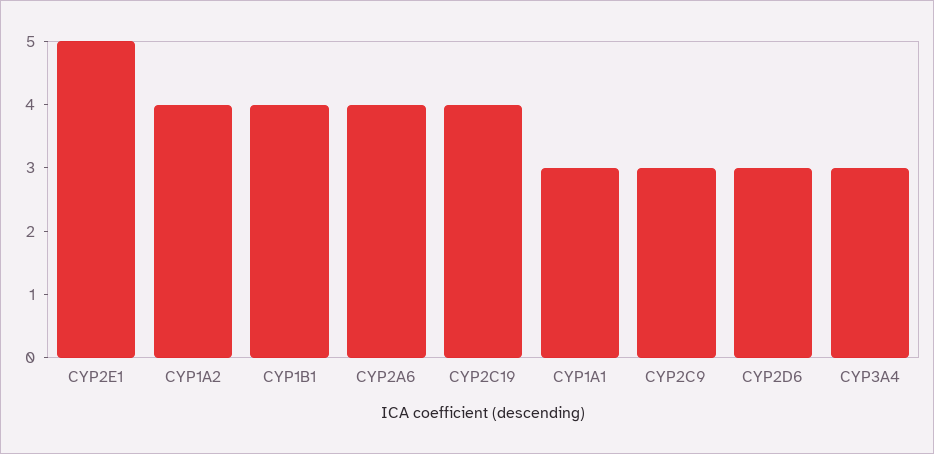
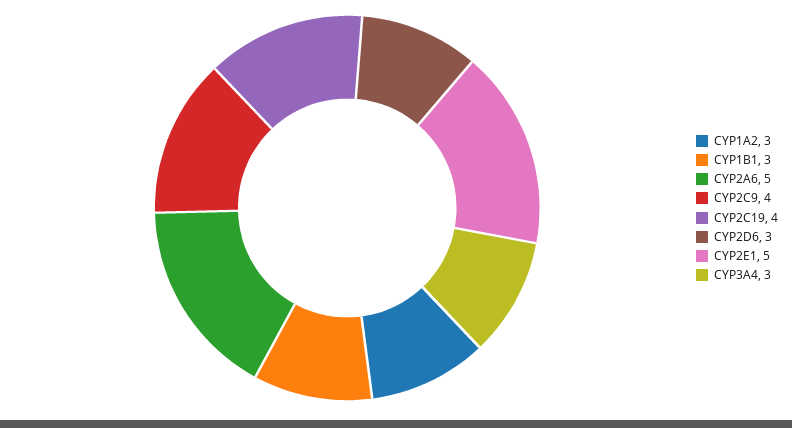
CYP1A2: 4 -> 3
CYP1B1: 4 -> 3
CYP2A6: 4 -> 5
CYP1A1: 3 -> none
CYP2C9: 3 -> 4

